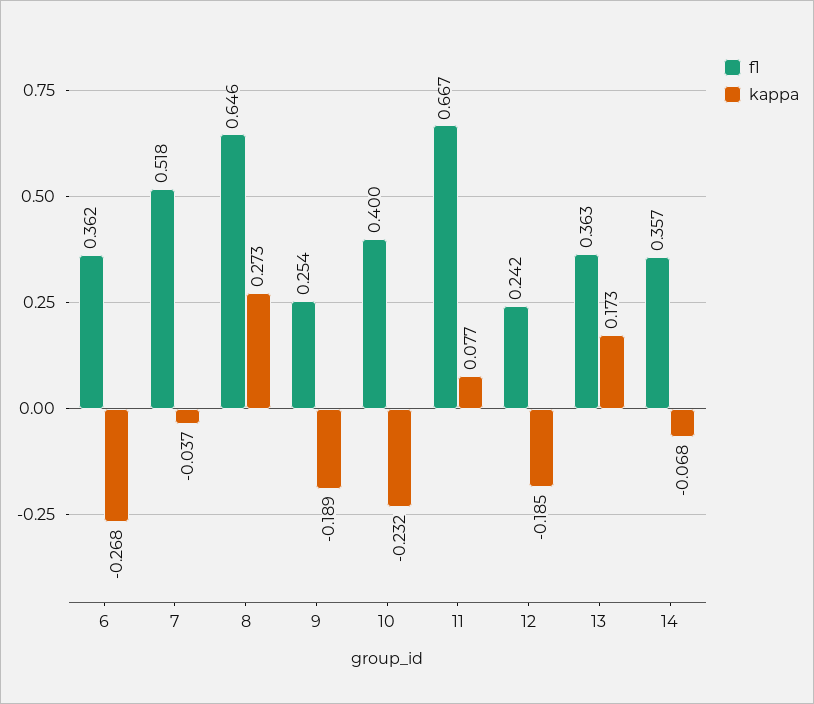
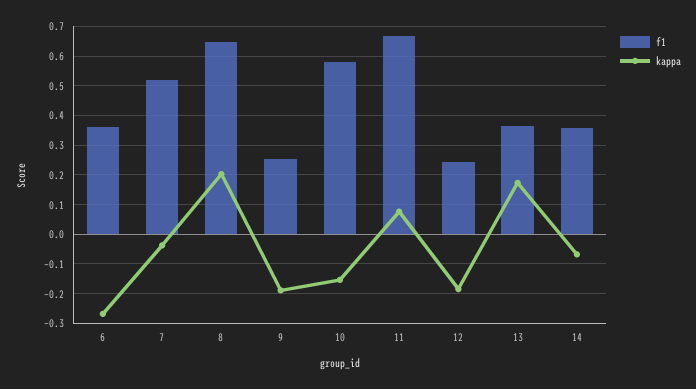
kappa, 8: 0.273 -> 0.2
f1, 10: 0.4 -> 0.575
kappa, 10: -0.232 -> -0.15

